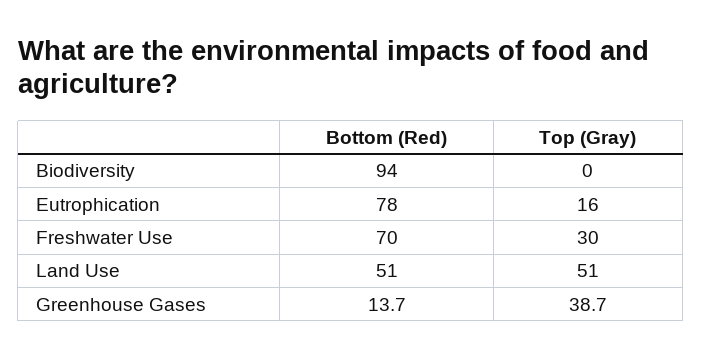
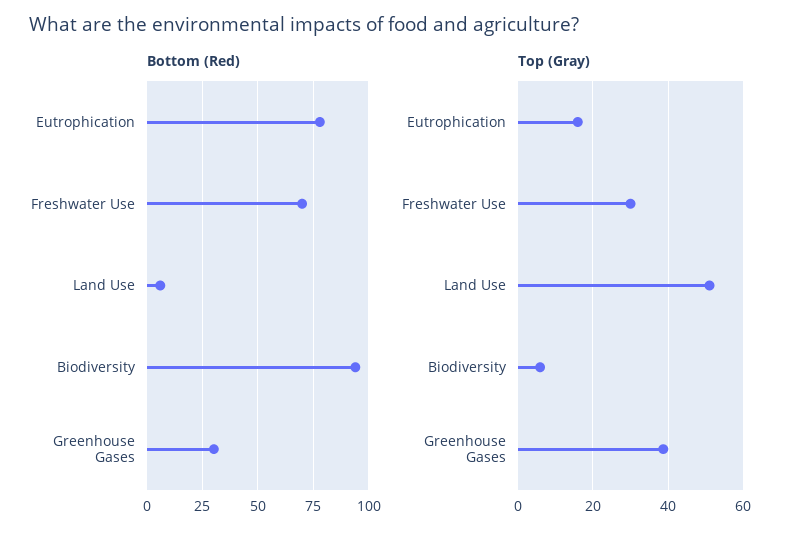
Top (Gray), Biodiversity: 0 -> 6
Bottom (Red), Land Use: 51 -> 5
Bottom (Red), Greenhouse Gases: 13.7 -> 30

